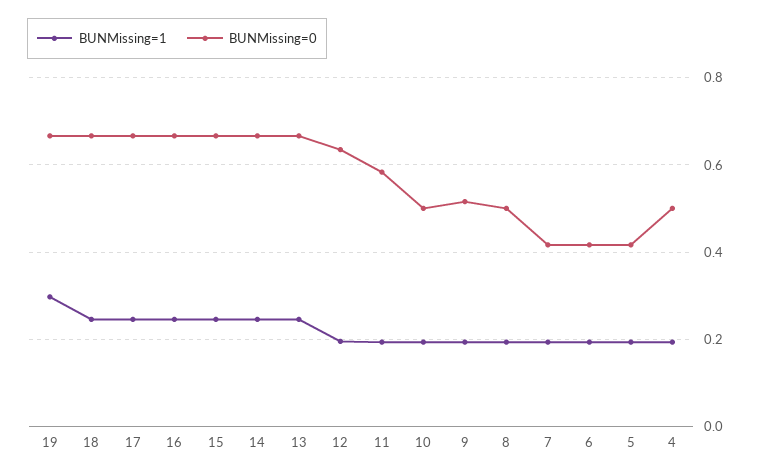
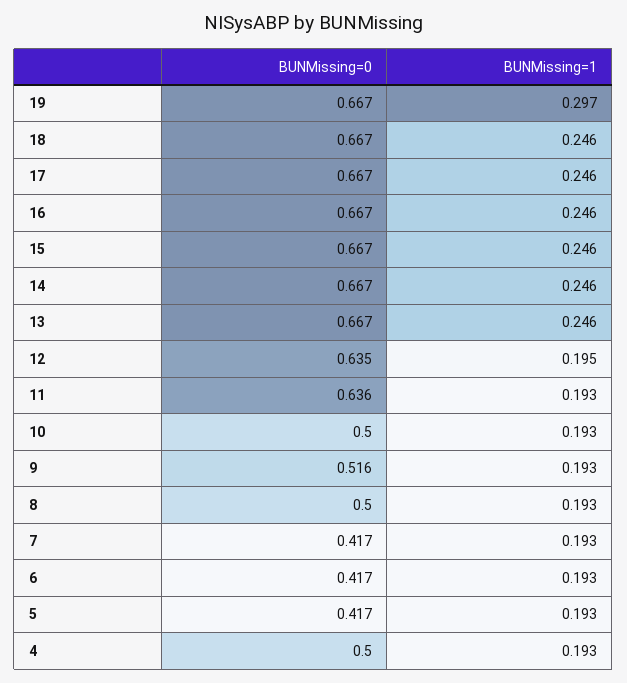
BUNMissing=0, 11: 0.58 -> 0.636

